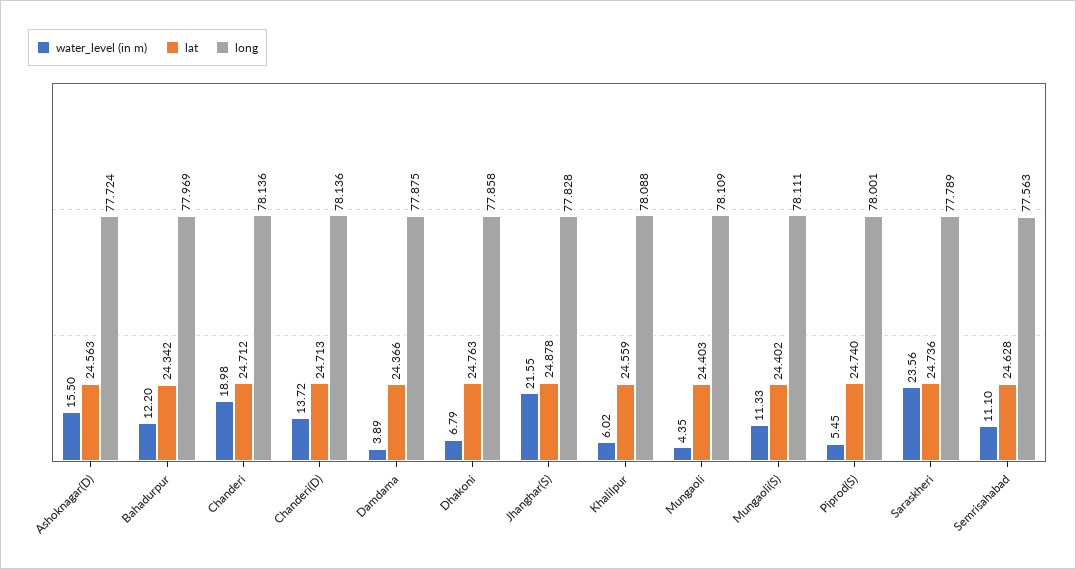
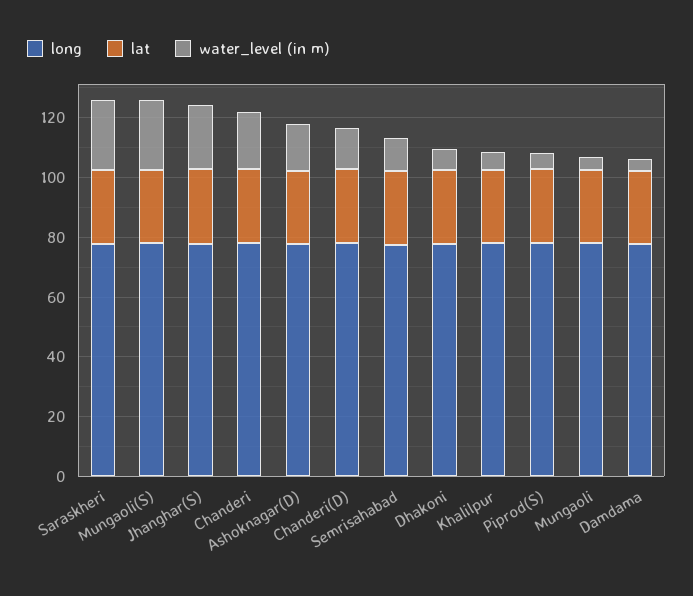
water_level (in m), Bahadurpur: 12.2 -> none
lat, Bahadurpur: 24.342 -> none
long, Bahadurpur: 77.969 -> none
water_level (in m), Mungaoli(S): 11.33 -> 25

